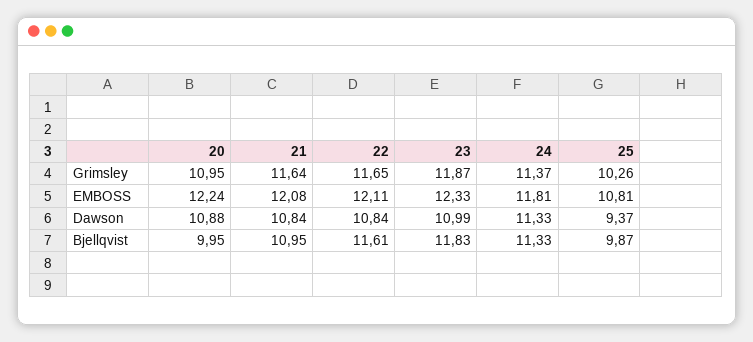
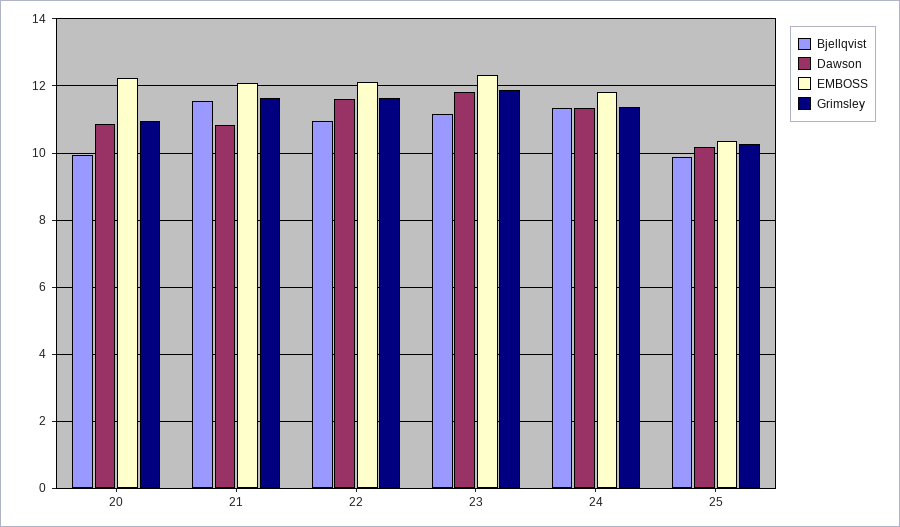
EMBOSS, 25: 10.81 -> 10.4
Dawson, 22: 10.84 -> 11.6
Dawson, 23: 10.99 -> 11.8
Dawson, 25: 9.37 -> 10.2
Bjellqvist, 21: 10.95 -> 11.6
Bjellqvist, 22: 11.61 -> 11
Bjellqvist, 23: 11.83 -> 11.2

